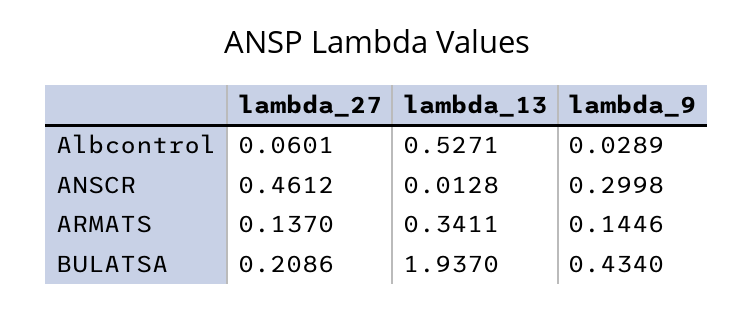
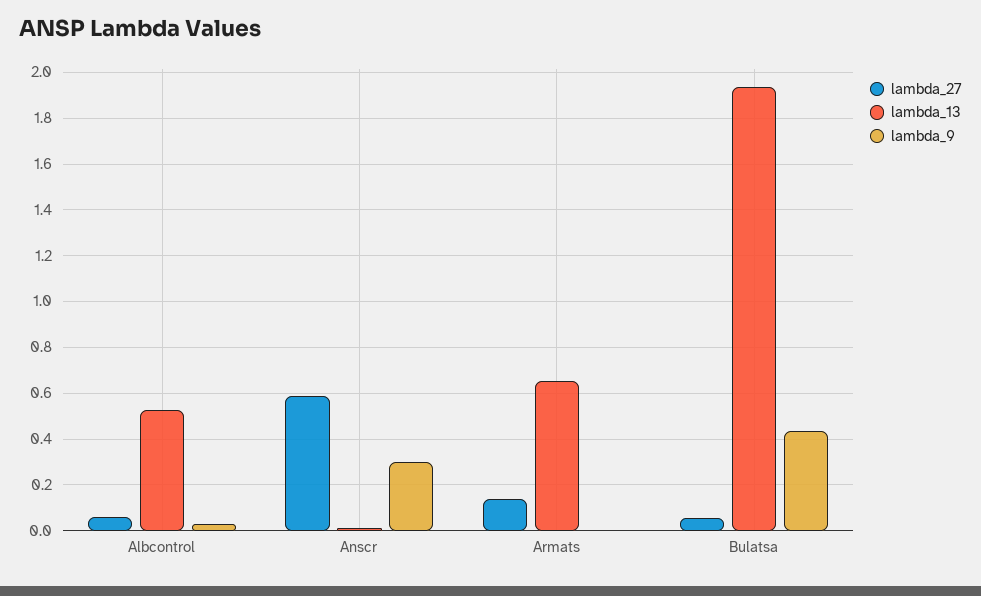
lambda_27, ANSCR: 0.4612 -> 0.6
lambda_13, ARMATS: 0.3411 -> 0.65
lambda_9, ARMATS: 0.1446 -> 0
lambda_27, BULATSA: 0.2086 -> 0.05

